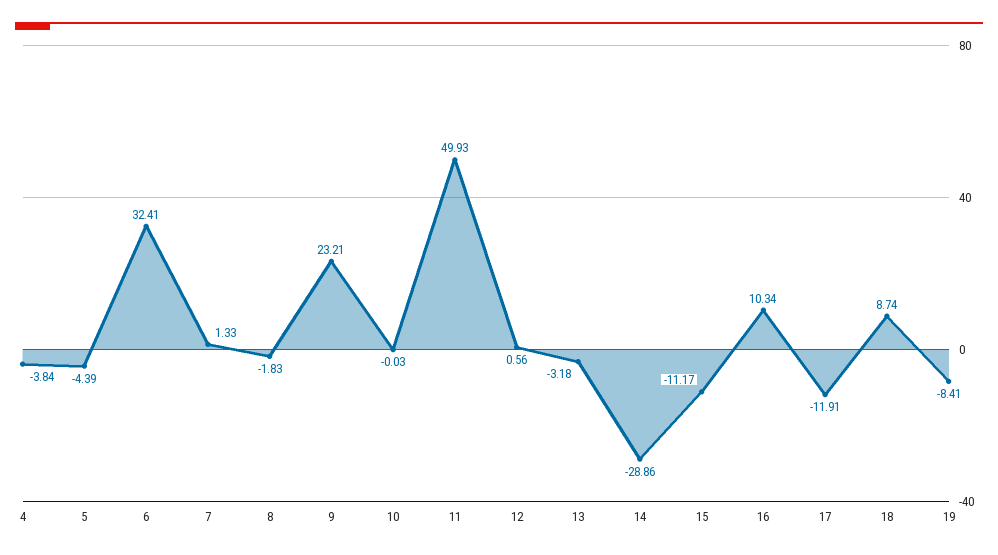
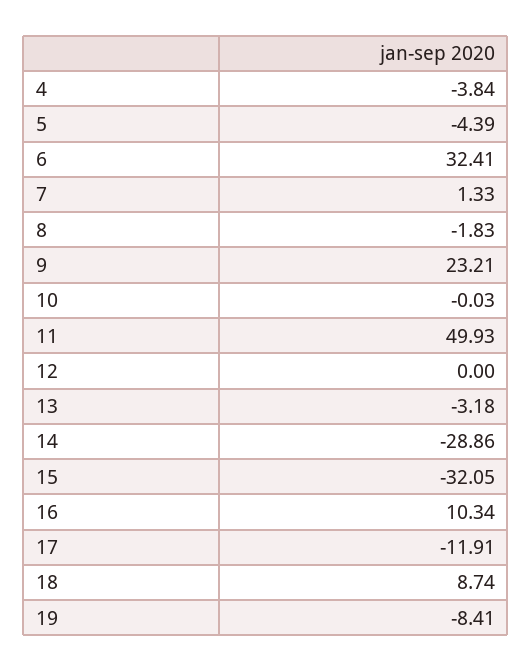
12: 0.56 -> 0
15: -11.17 -> -32.05

